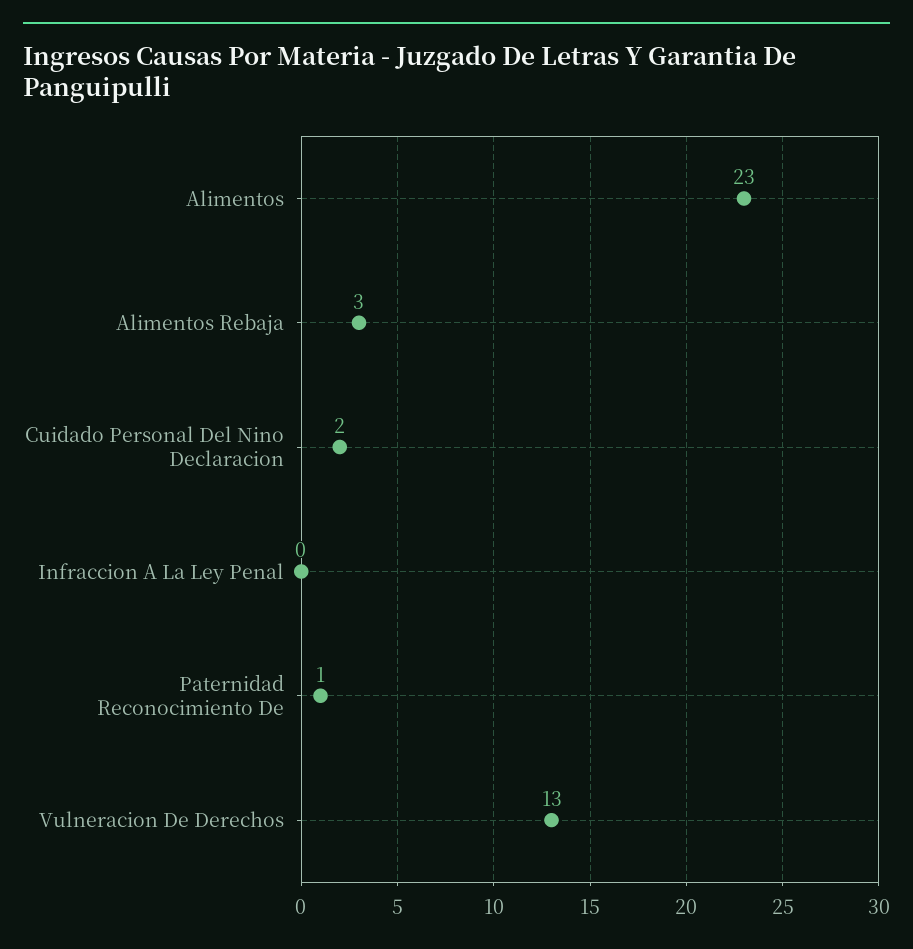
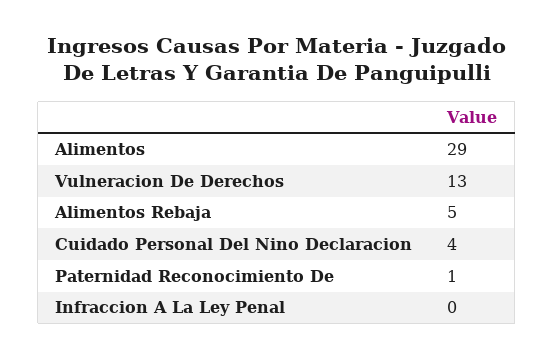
Alimentos: 23 -> 29
Alimentos Rebaja: 3 -> 5
Cuidado Personal Del Nino Declaracion: 2 -> 4

